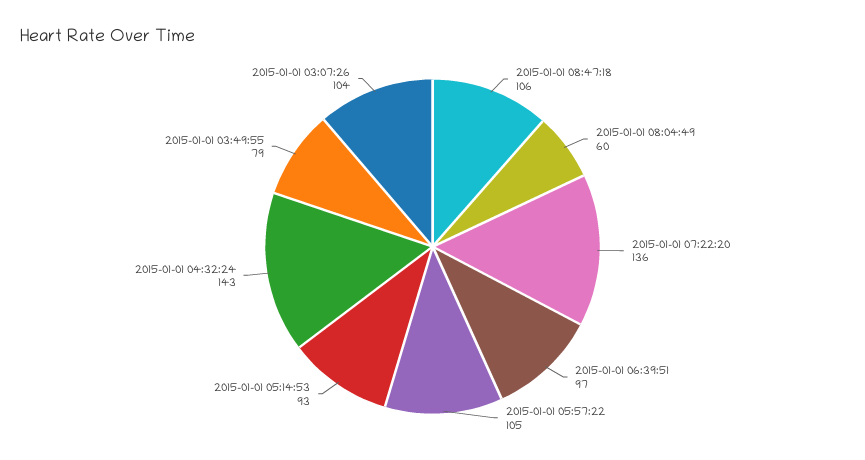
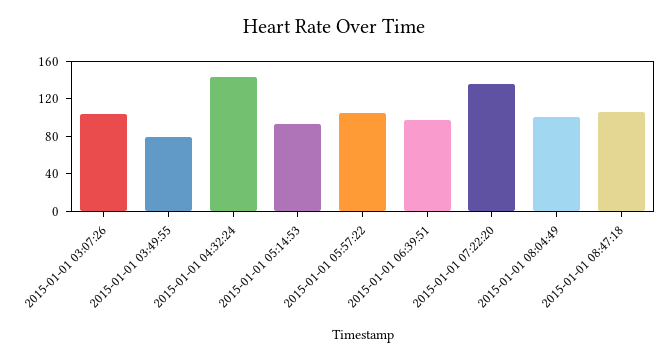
2015-01-01 08:04:49: 60 -> 100

